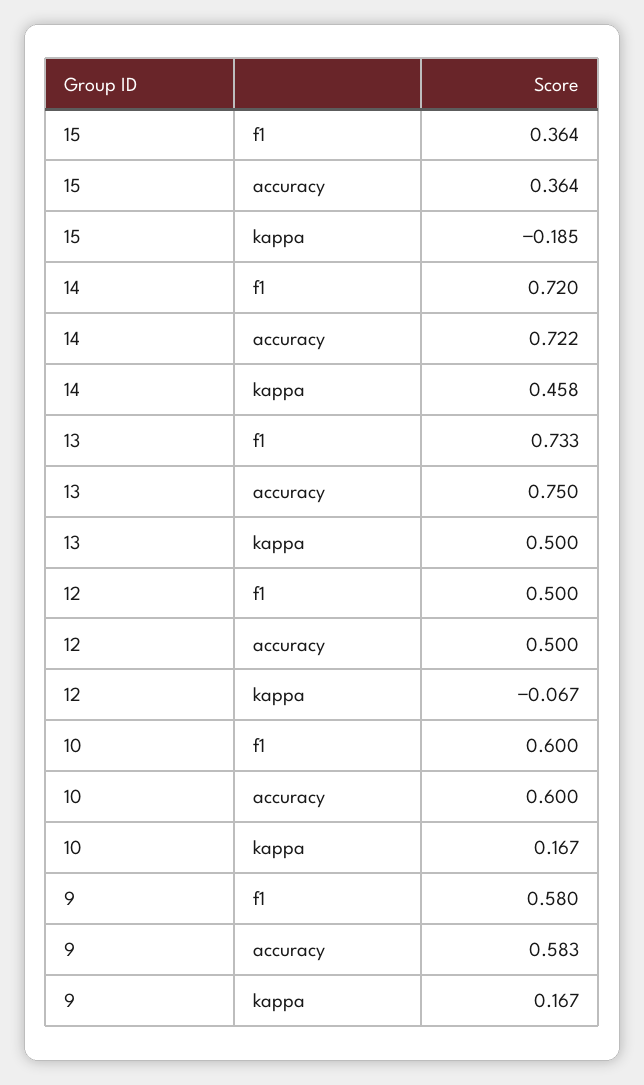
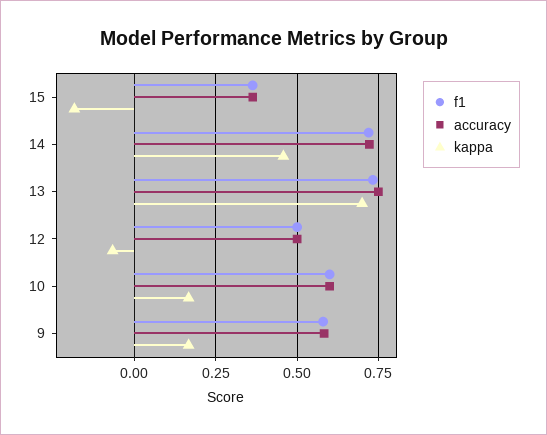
kappa, 13: 0.5 -> 0.7

